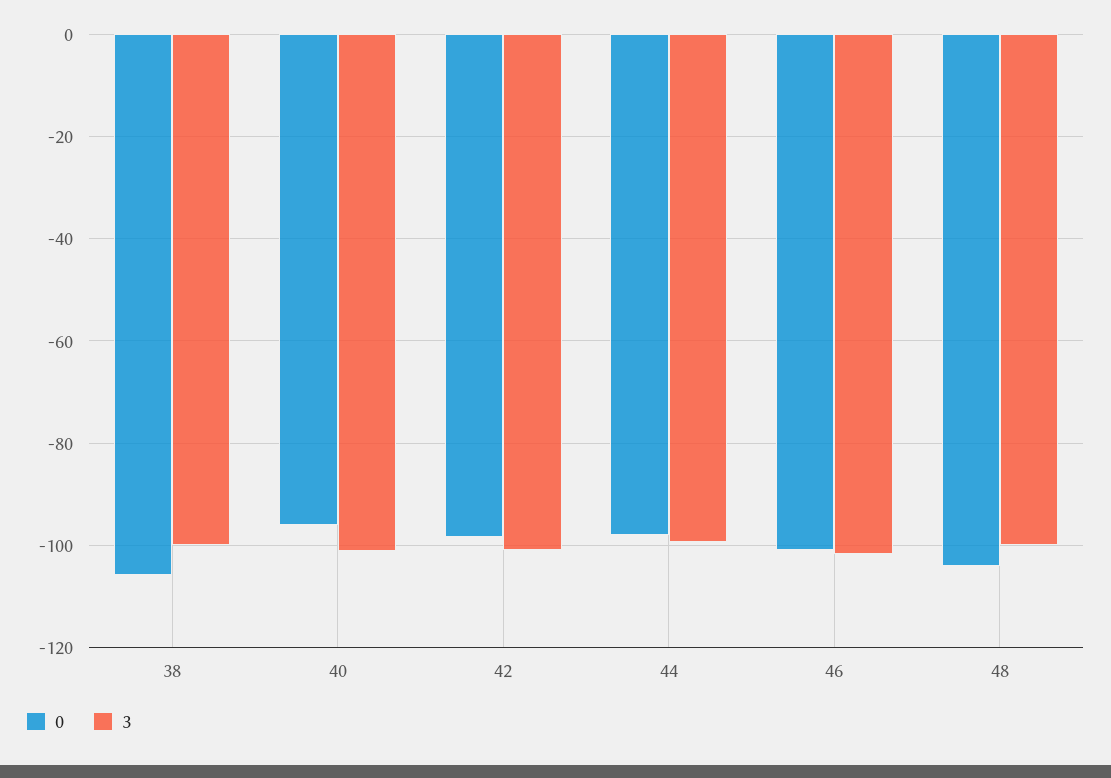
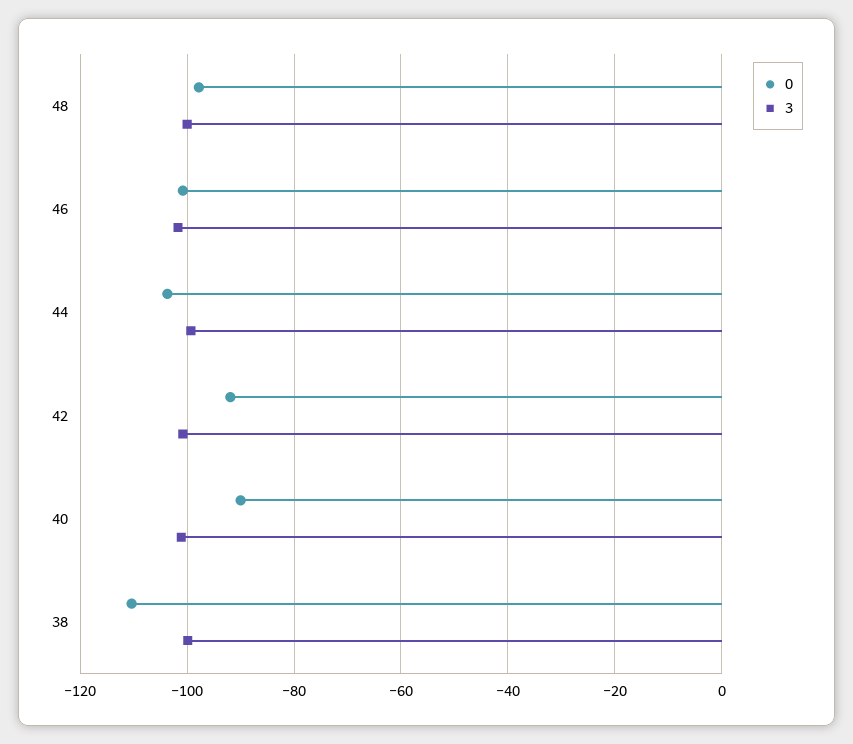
0, 38: -106 -> -110
0, 40: -96 -> -90
0, 42: -98 -> -92
0, 44: -98 -> -104
0, 48: -104 -> -98

